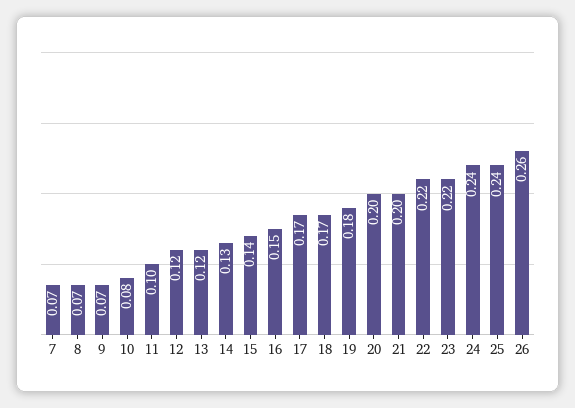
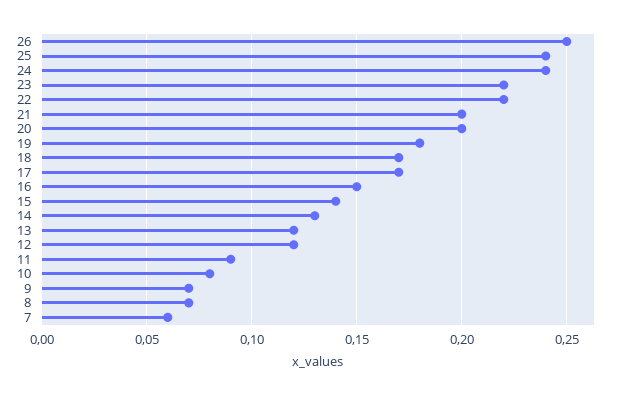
7: 0.07 -> 0.06
11: 0.1 -> 0.09
26: 0.26 -> 0.25

